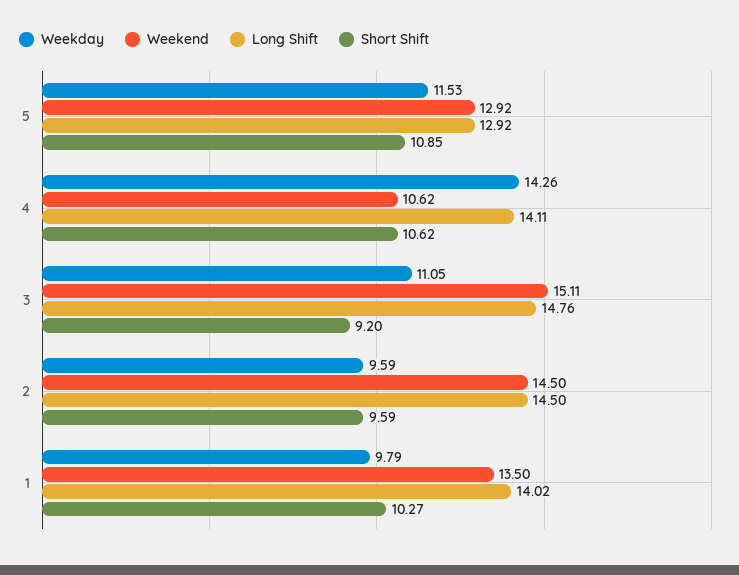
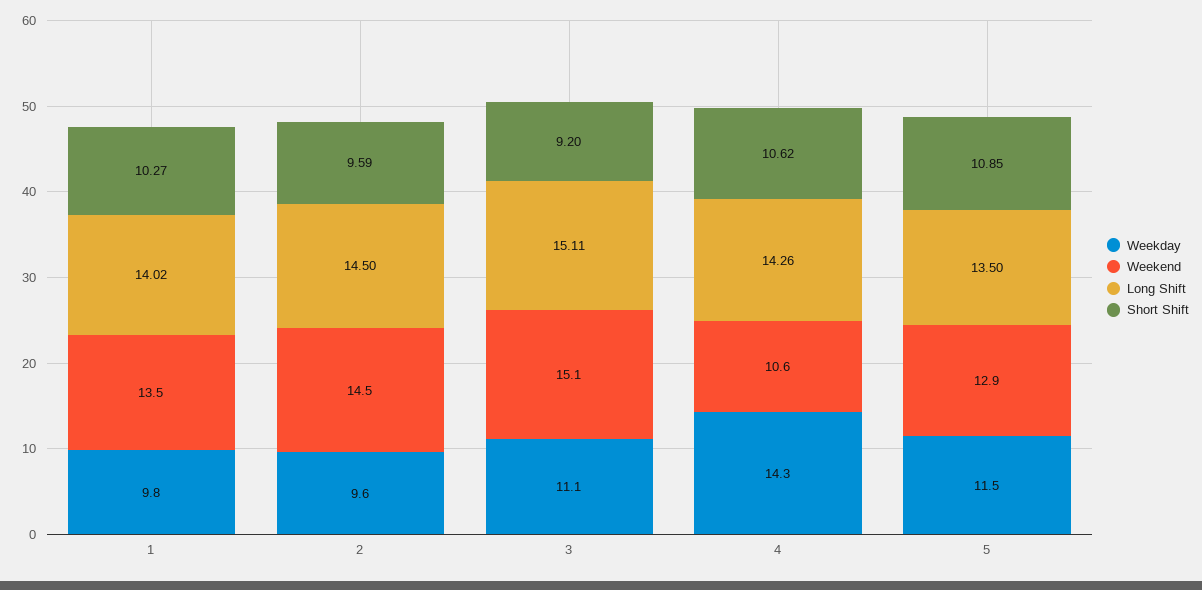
Long Shift, 5: 12.92 -> 13.5
Long Shift, 4: 14.11 -> 14.26
Long Shift, 3: 14.76 -> 15.11

